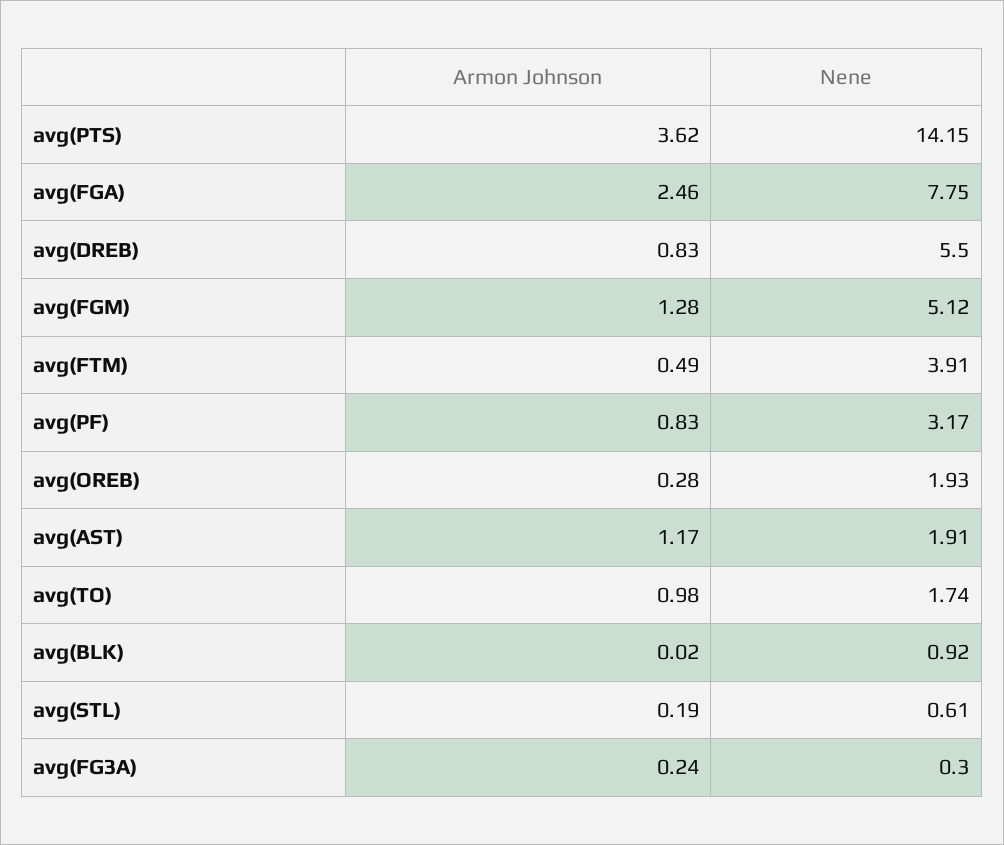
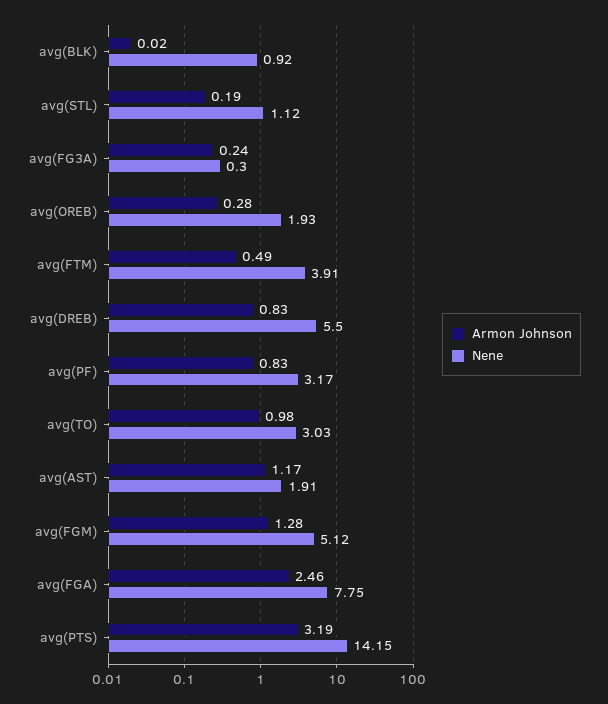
Armon Johnson, avg(PTS): 3.62 -> 3.19
Nene, avg(TO): 1.74 -> 3.03
Nene, avg(STL): 0.61 -> 1.12

